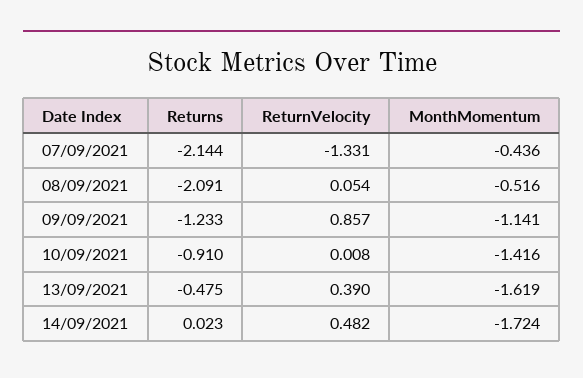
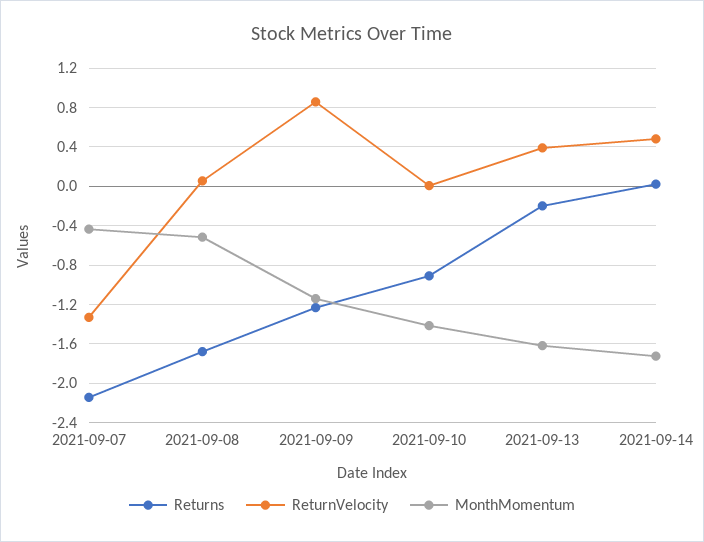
Returns, 08/09/2021: -2.091 -> -1.7
Returns, 13/09/2021: -0.475 -> -0.2

